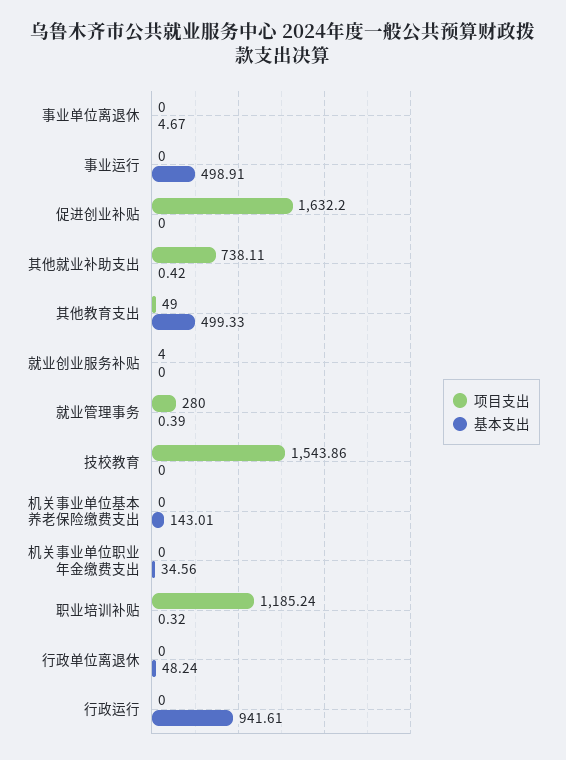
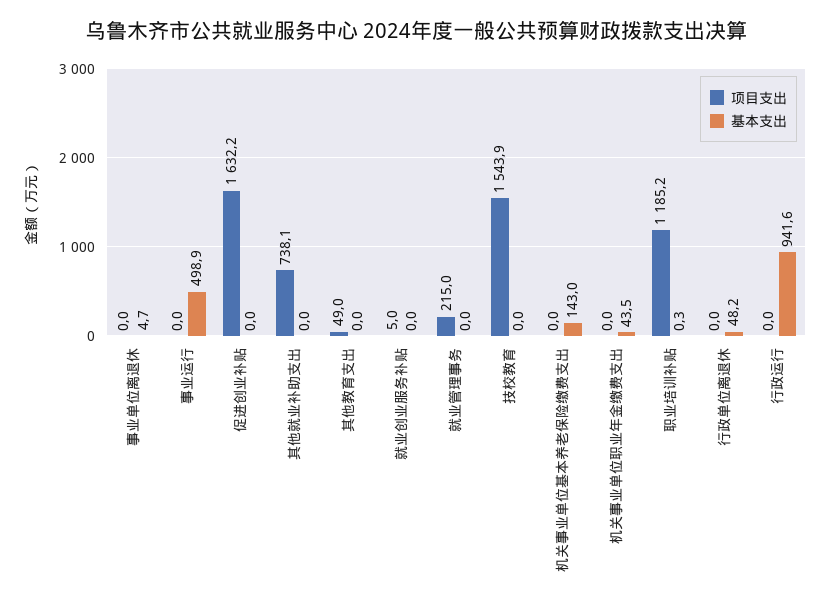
基本支出, 其他就业补助支出: 0.42 -> 0
基本支出, 其他教育支出: 499.33 -> 0
项目支出, 就业创业服务补贴: 4 -> 5
项目支出, 就业管理事务: 280 -> 215
基本支出, 就业管理事务: 0.39 -> 0
基本支出, 机关事业单位职业年金缴费支出: 34.56 -> 43.5

